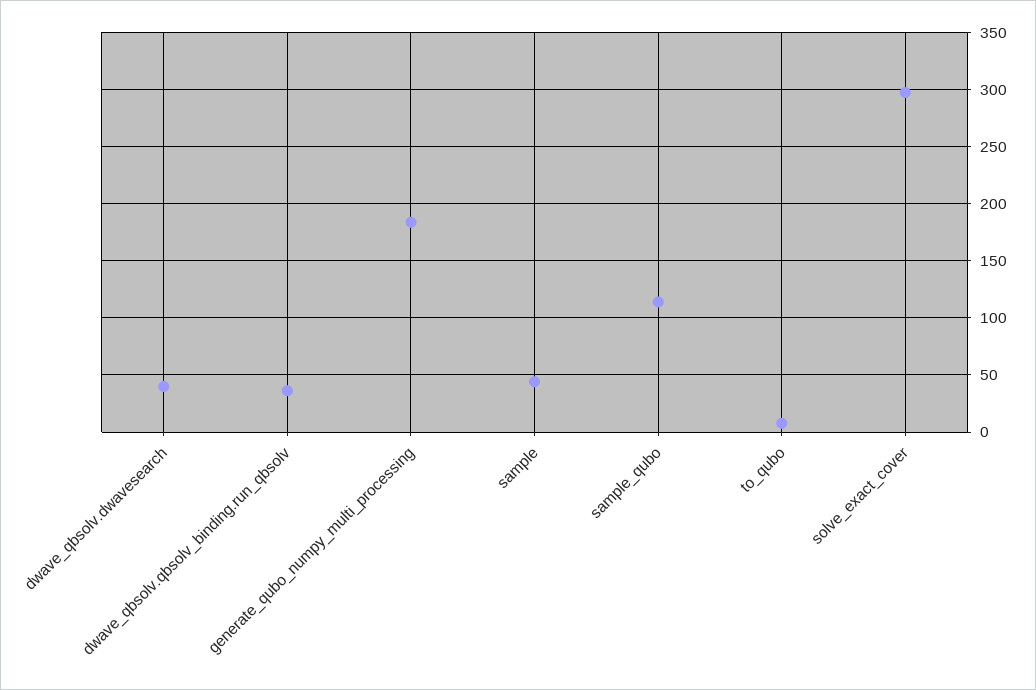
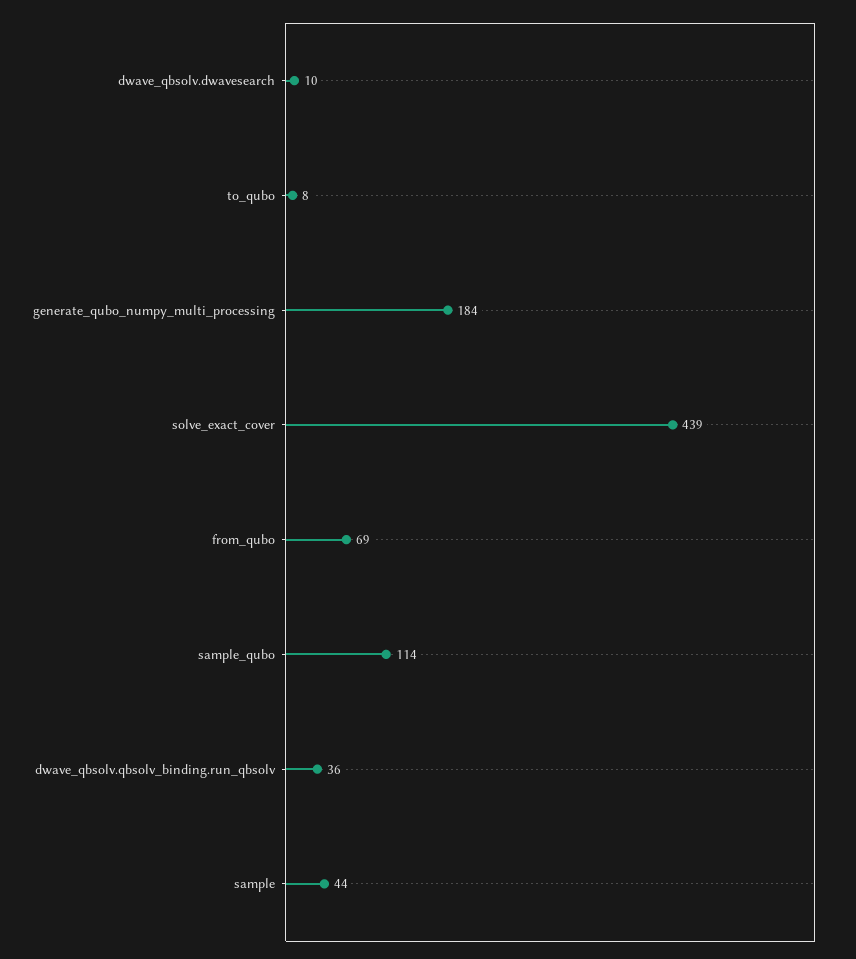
dwave_qbsolv.dwavesearch: 40 -> 10
solve_exact_cover: 300 -> 439
from_qubo: none -> 69

